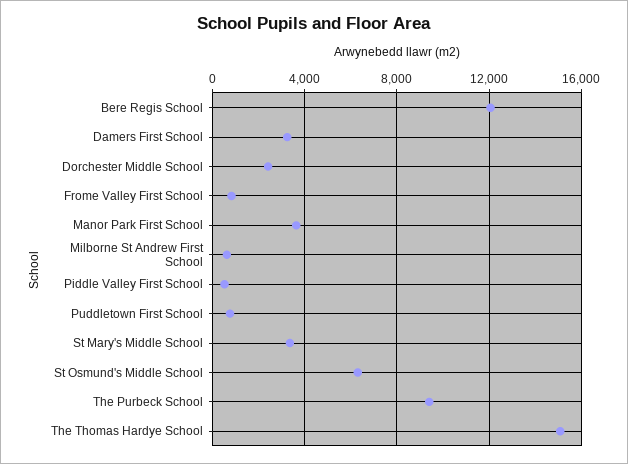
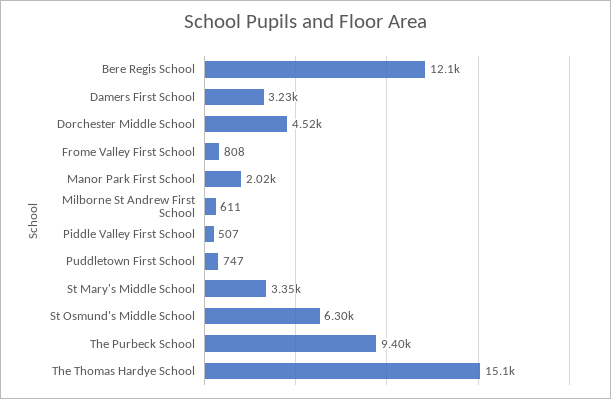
Dorchester Middle School: 2500 -> 4520
Manor Park First School: 3500 -> 2020

